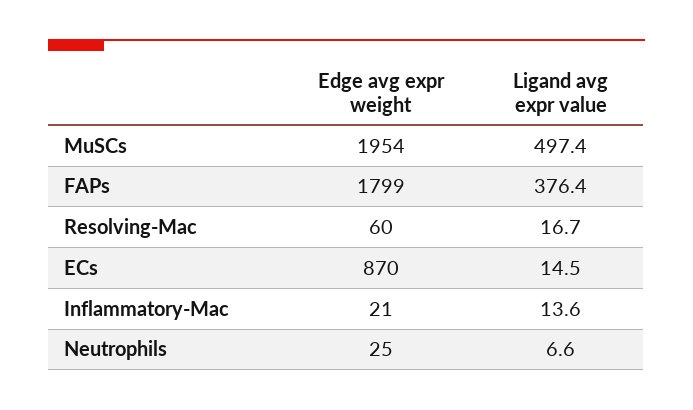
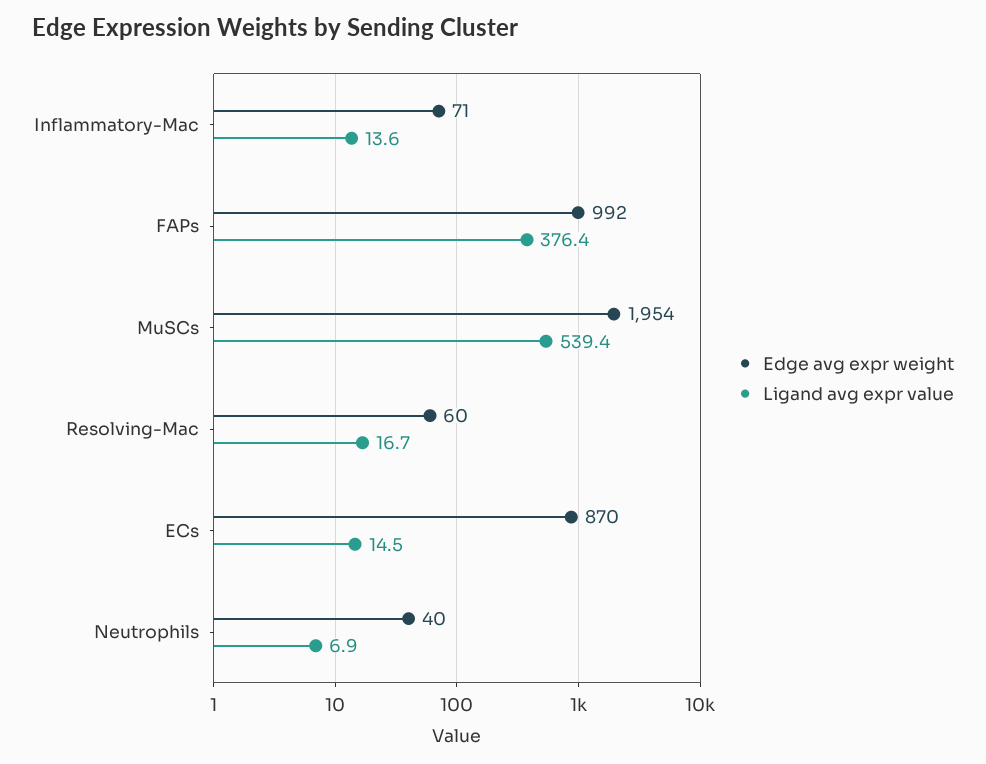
Ligand avg expr value, MuSCs: 497.4 -> 539.4
Edge avg expr weight, FAPs: 1799 -> 992
Edge avg expr weight, Inflammatory-Mac: 21 -> 71
Edge avg expr weight, Neutrophils: 25 -> 40
Ligand avg expr value, Neutrophils: 6.6 -> 6.9

